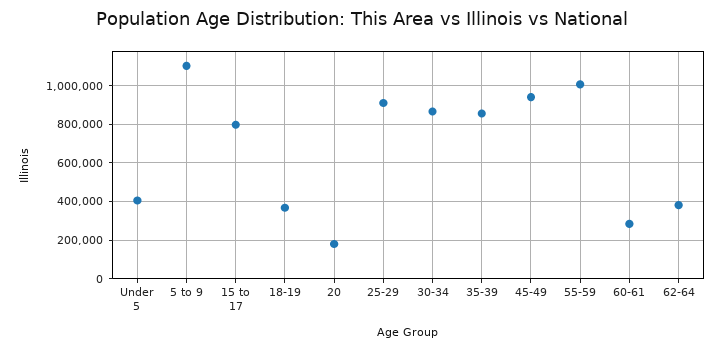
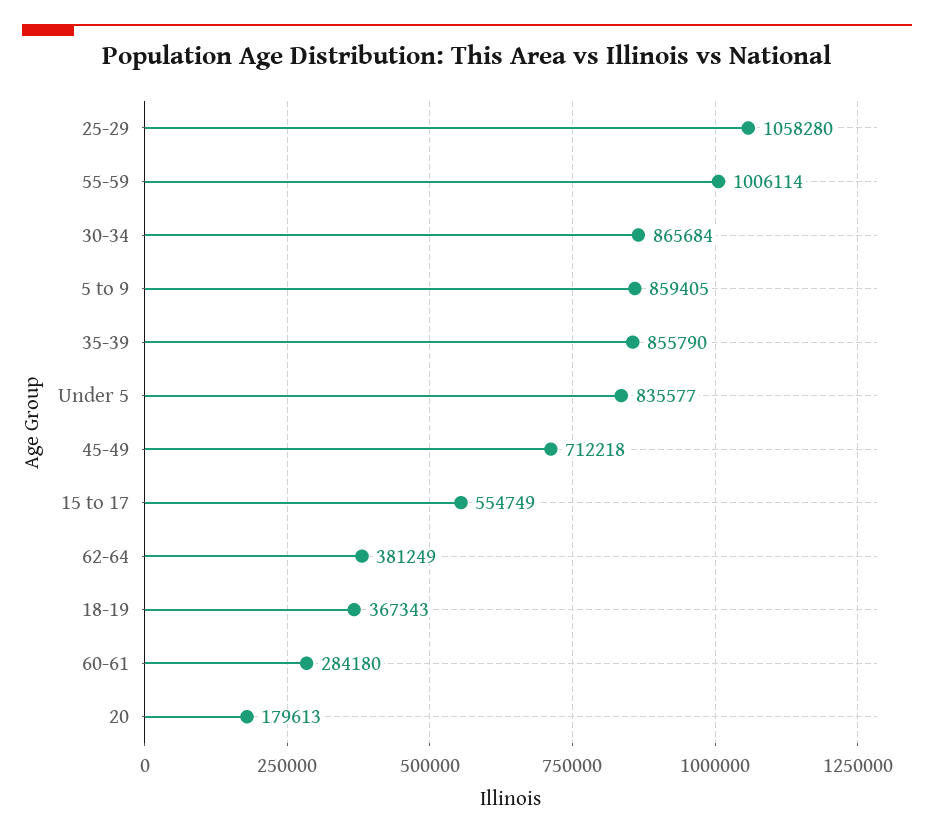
Under 5: 400000 -> 835577
5 to 9: 1100000 -> 859405
15 to 17: 800000 -> 554749
25-29: 900000 -> 1058280
45-49: 950000 -> 712218

